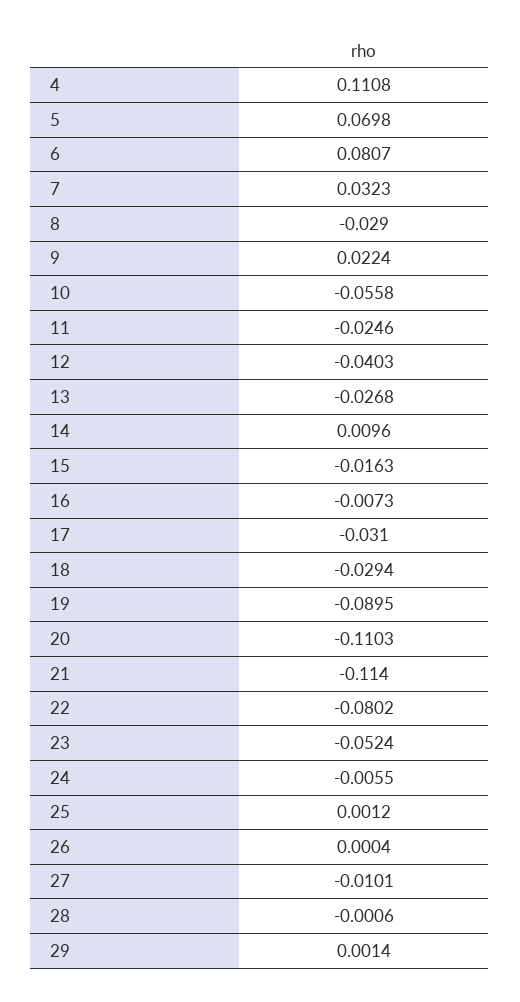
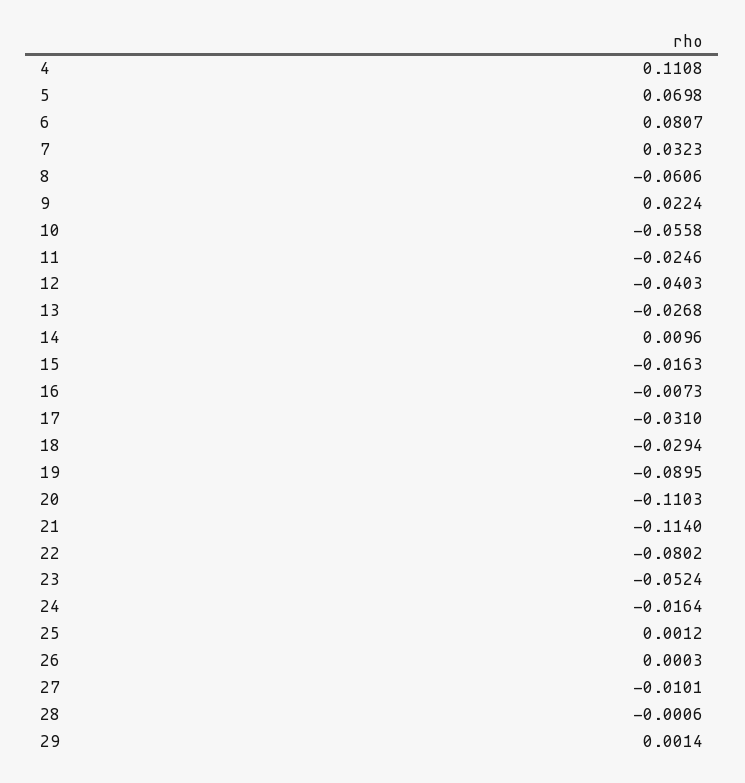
8: -0.029 -> -0.0606
24: -0.0055 -> -0.0164
26: 0.0004 -> 0.0003

